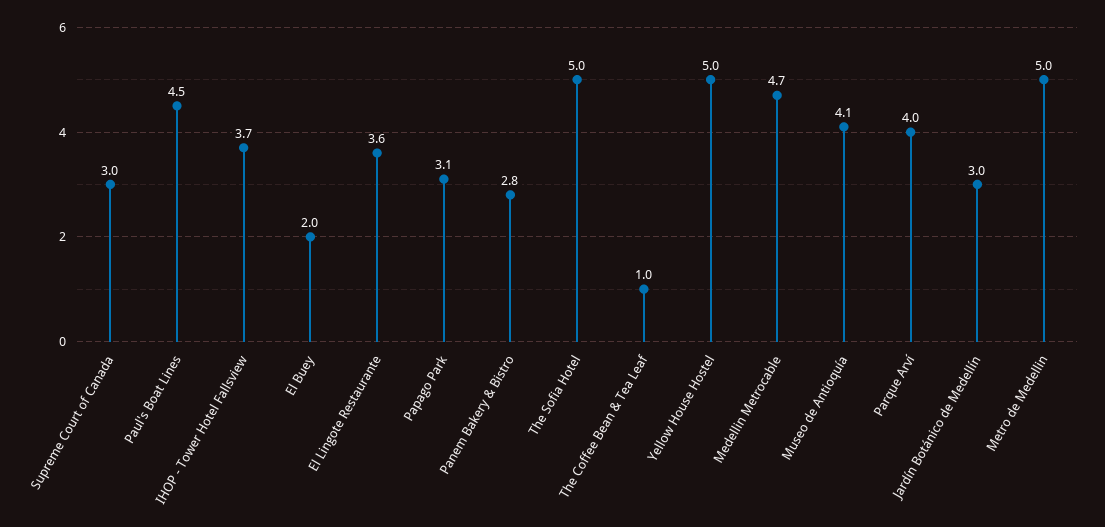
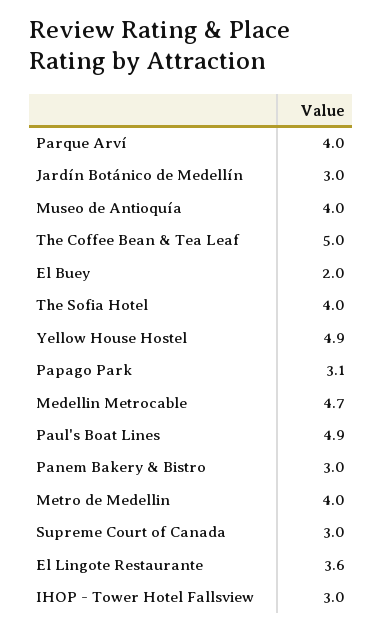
Paul's Boat Lines: 4.5 -> 4.9
IHOP - Tower Hotel Fallsview: 3.7 -> 3
Panem Bakery & Bistro: 2.8 -> 3
The Sofia Hotel: 5 -> 4
The Coffee Bean & Tea Leaf: 1 -> 5
Yellow House Hostel: 5 -> 4.9
Museo de Antioquía: 4.1 -> 4
Metro de Medellin: 5 -> 4

